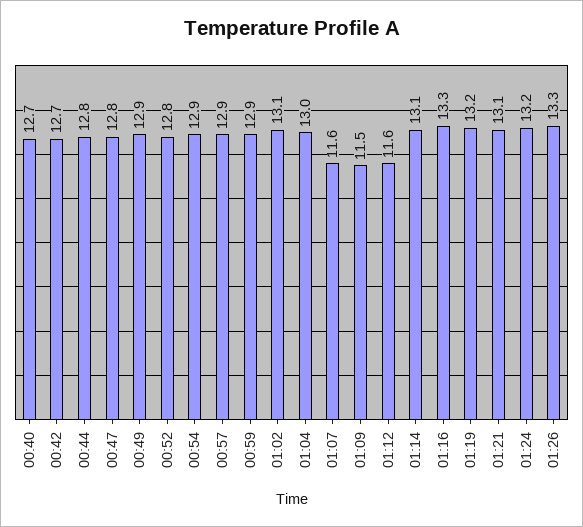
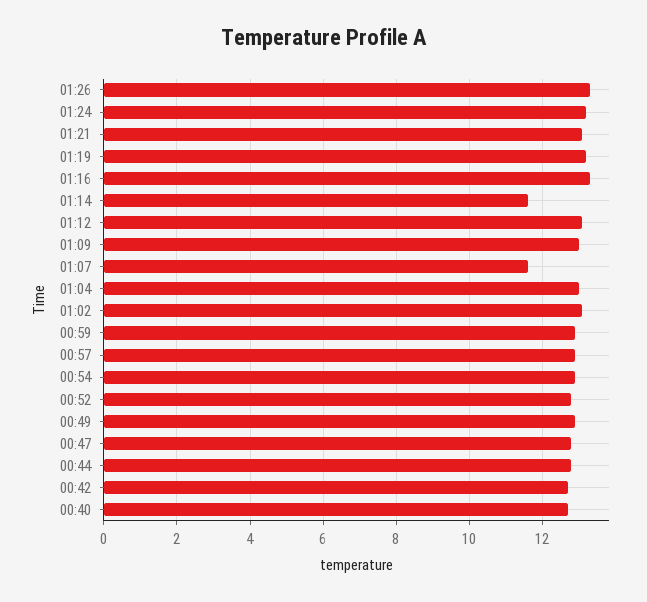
01:09: 11.5 -> 13
01:12: 11.6 -> 13
01:14: 13.1 -> 11.5

